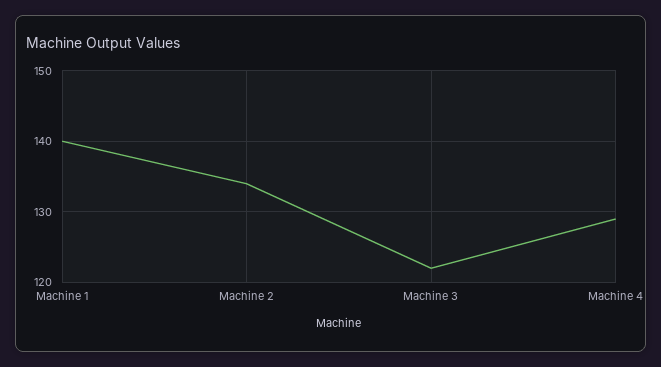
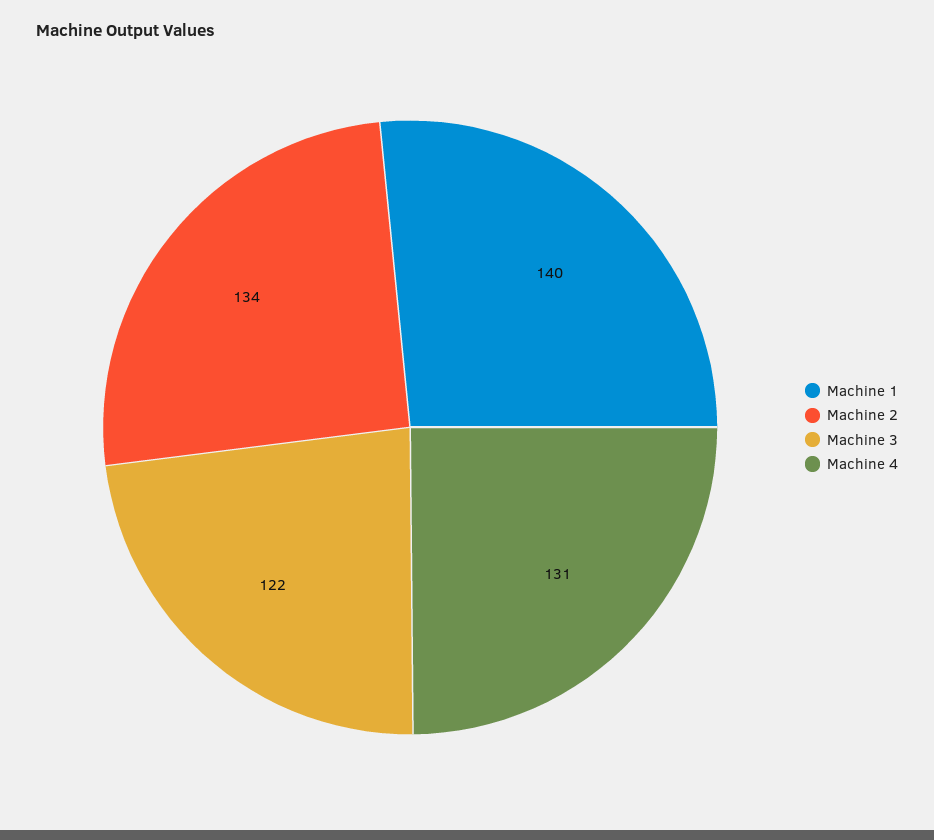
Machine 4: 129 -> 131

